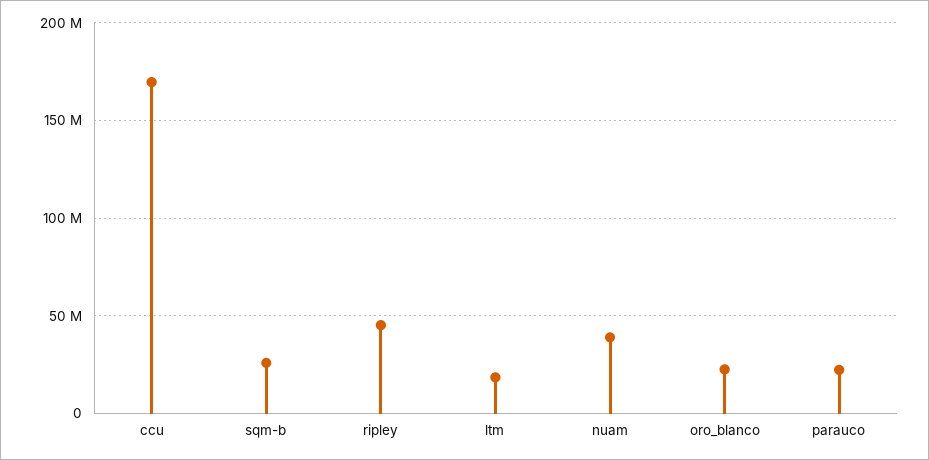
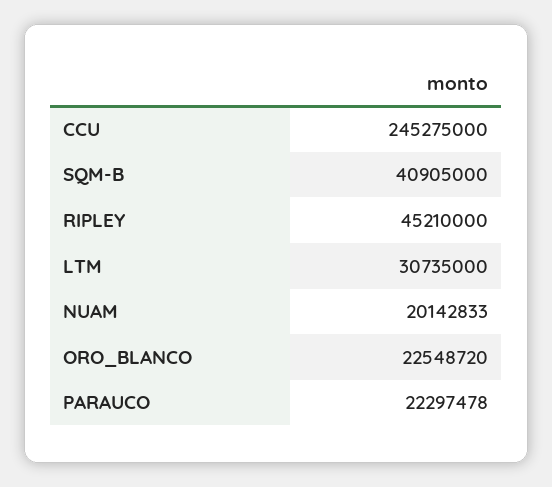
ccu: 170000000 -> 245275000
sqm-b: 25000000 -> 40905000
ltm: 20000000 -> 30735000
nuam: 40000000 -> 20142833

